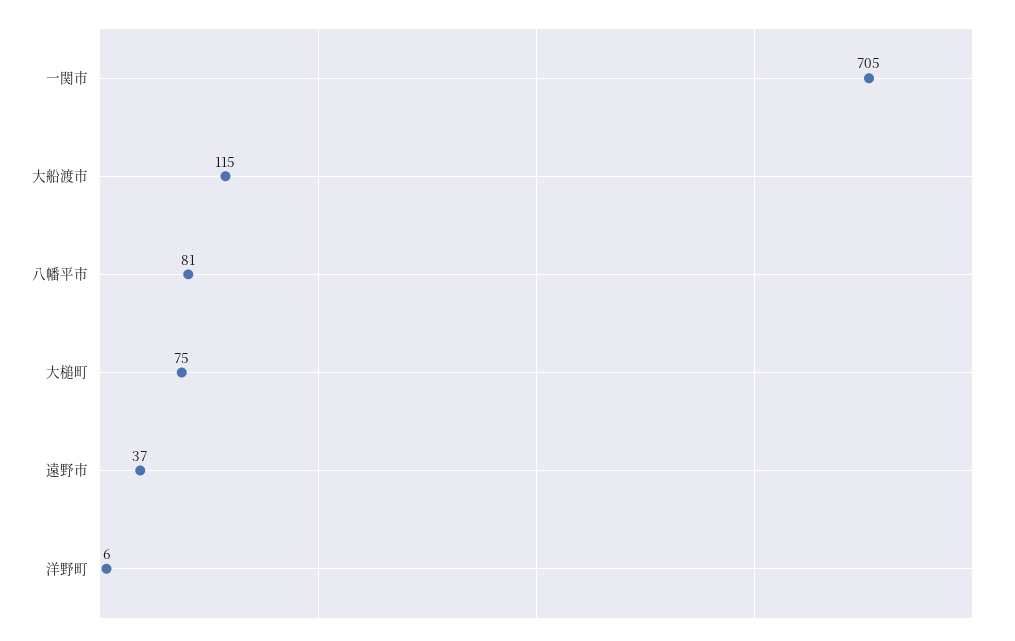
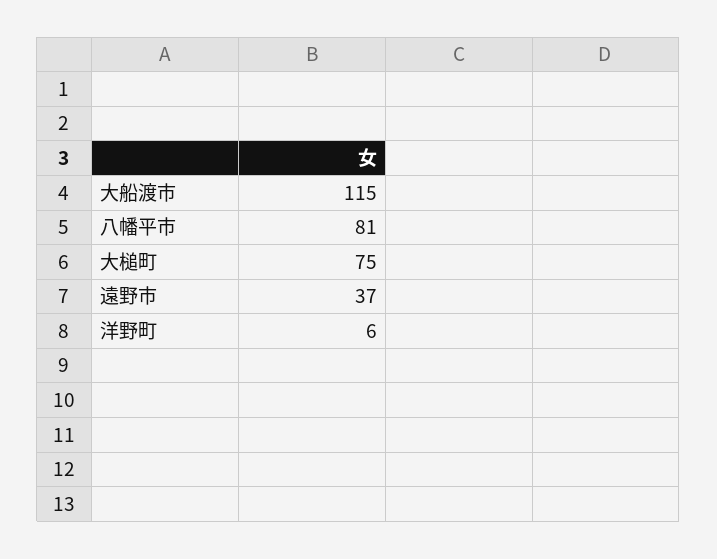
一関市: 705 -> none

